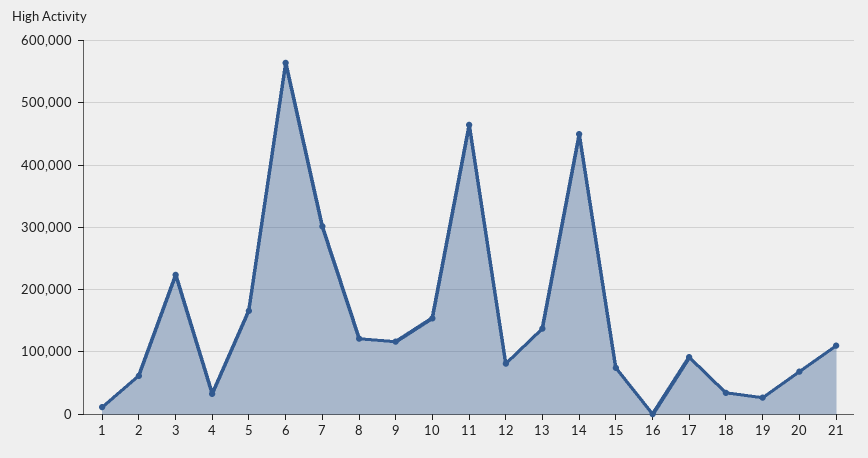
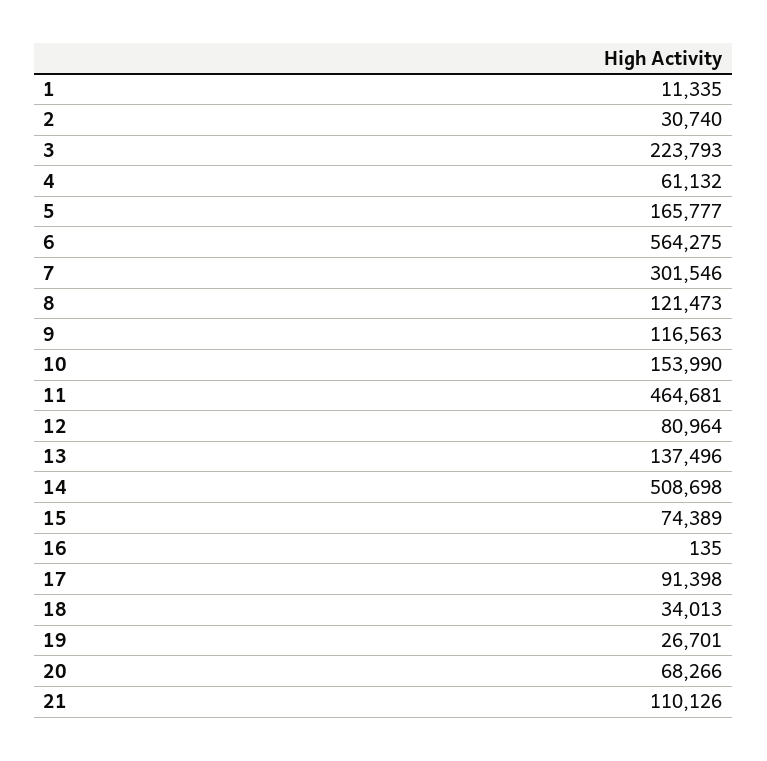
2: 60000 -> 30740
4: 30000 -> 61132
14: 450000 -> 508698

